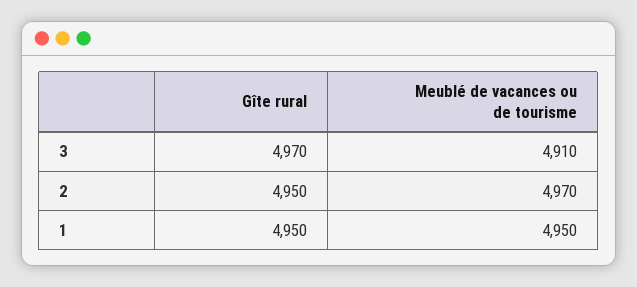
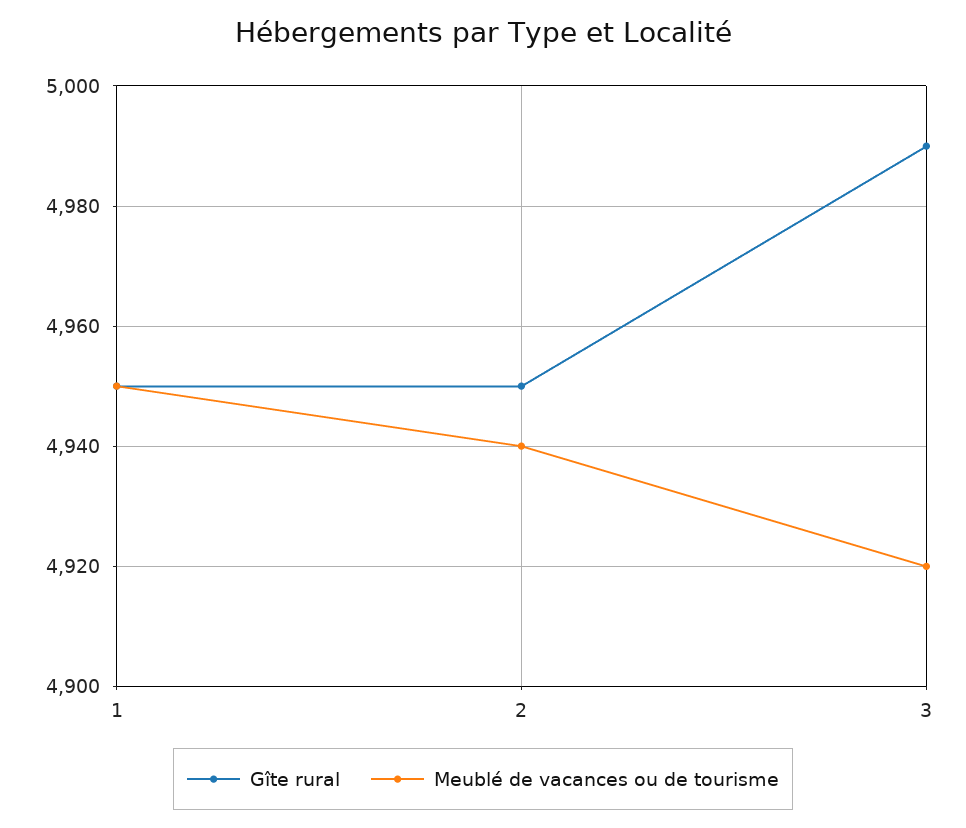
Gîte rural, 3: 4970 -> 4990
Meublé de vacances ou de tourisme, 3: 4910 -> 4920
Meublé de vacances ou de tourisme, 2: 4970 -> 4940

